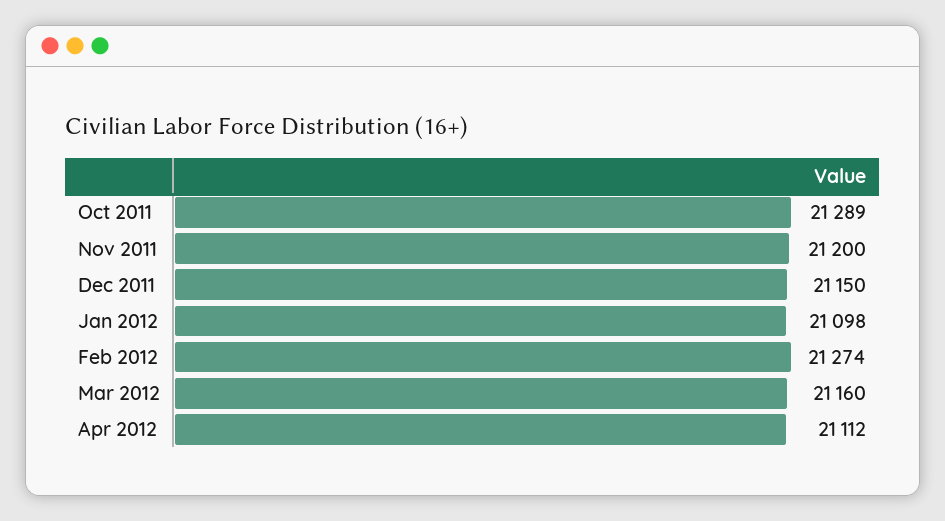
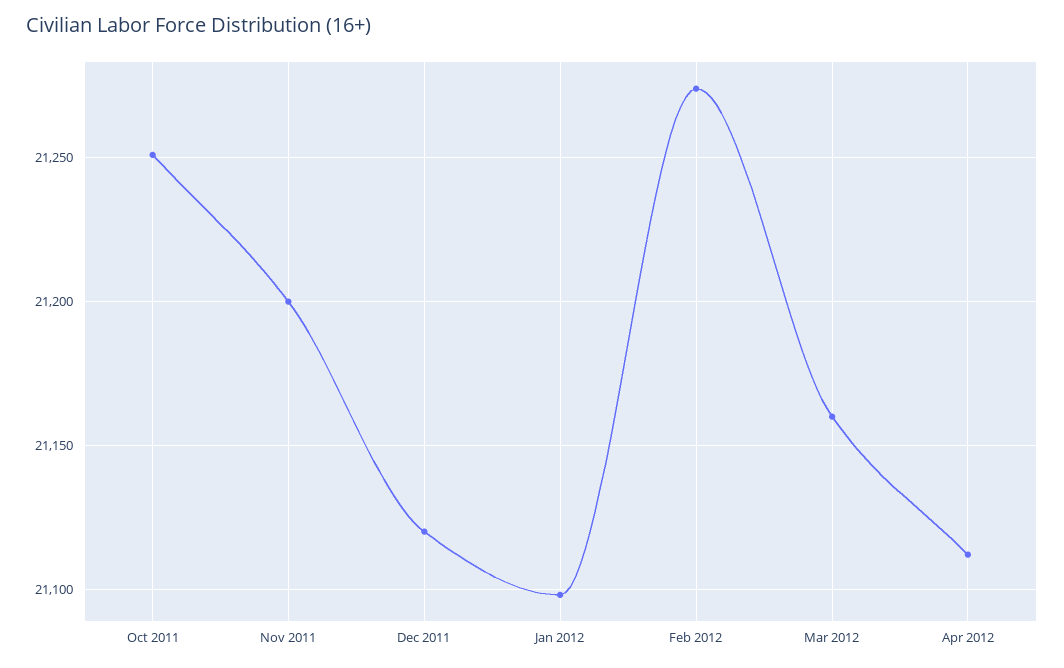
Oct 2011: 21289 -> 21250
Dec 2011: 21150 -> 21120

